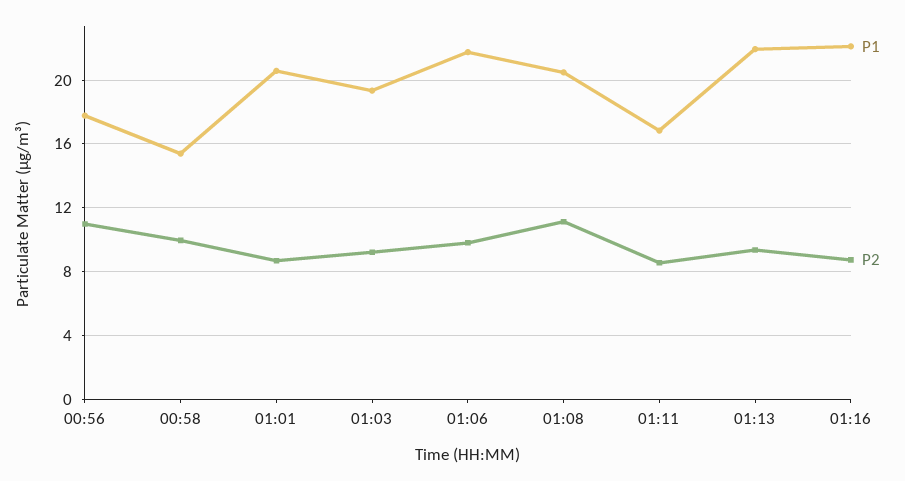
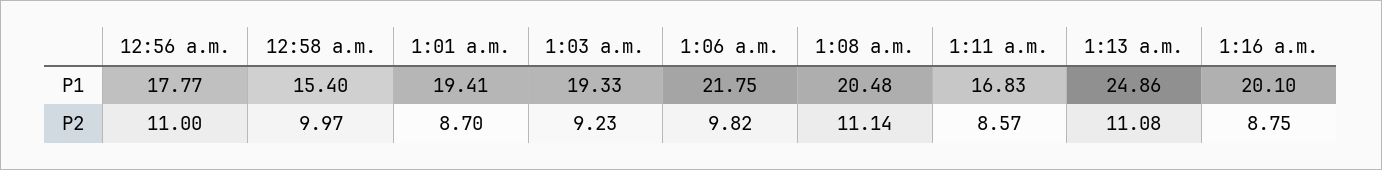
P1, 01:01: 20.5 -> 19.41
P1, 01:13: 22 -> 24.86
P2, 01:13: 9.5 -> 11.08
P1, 01:16: 22 -> 20.1

